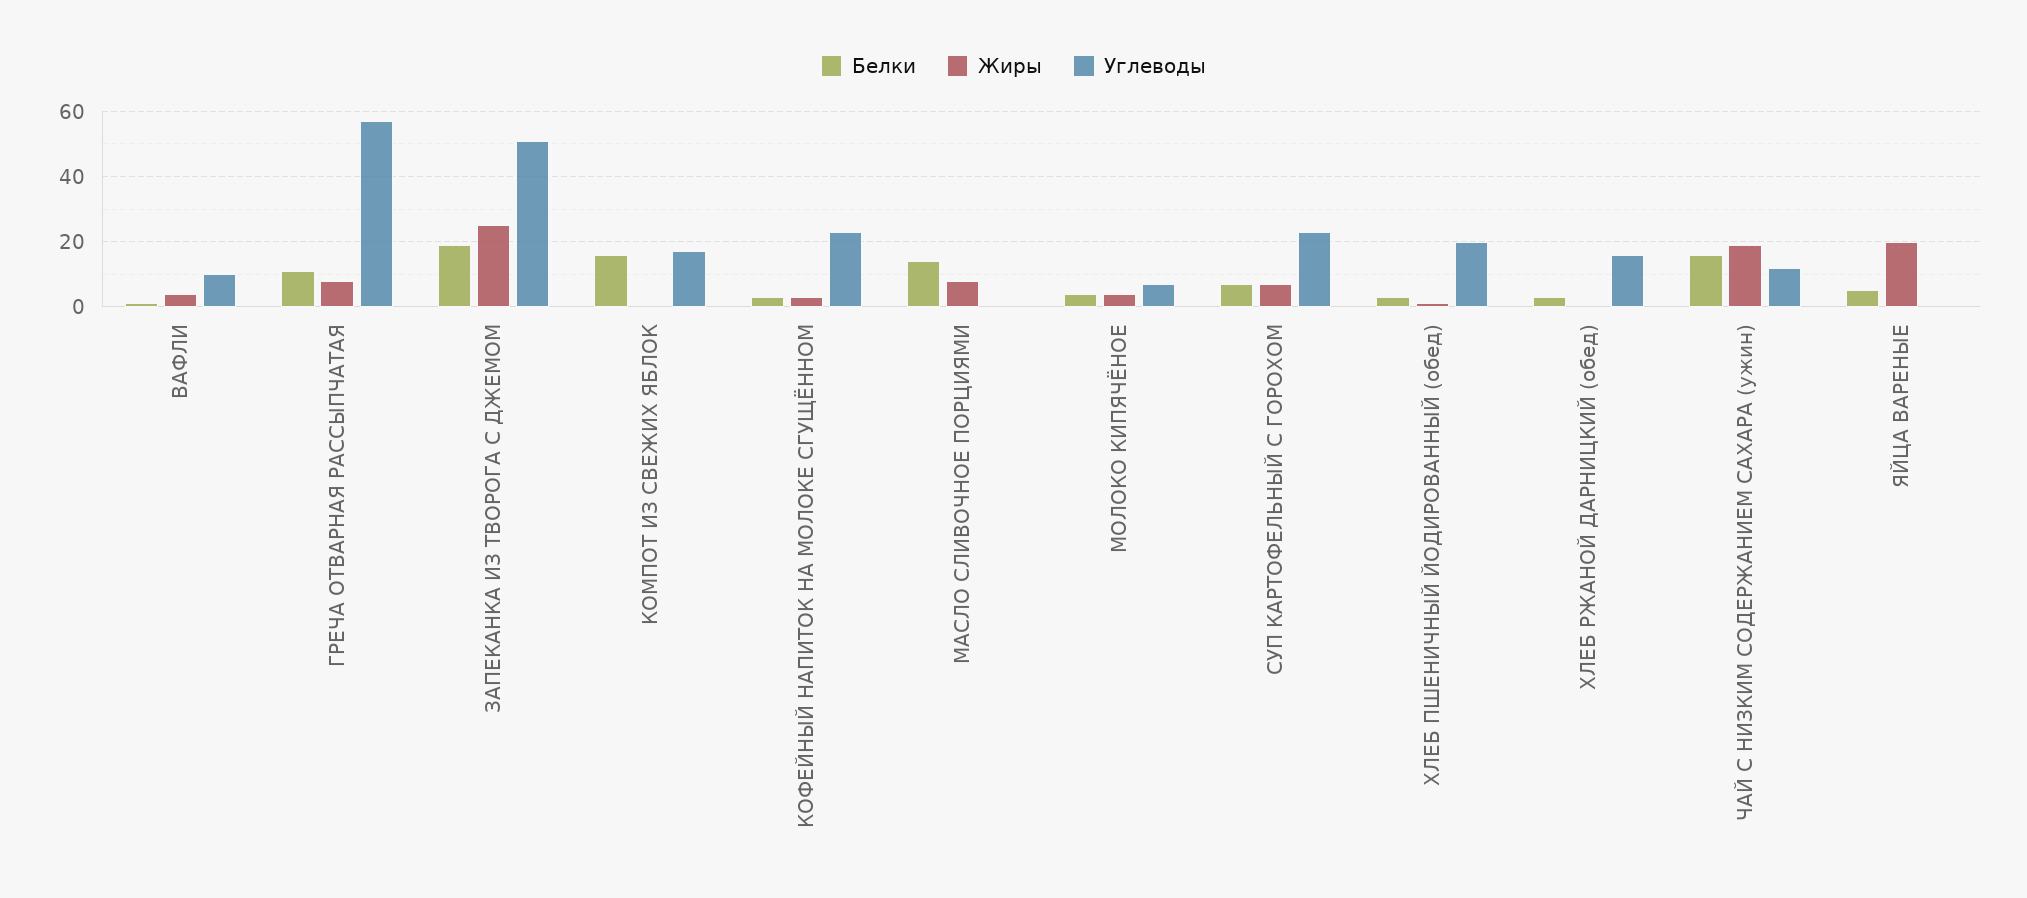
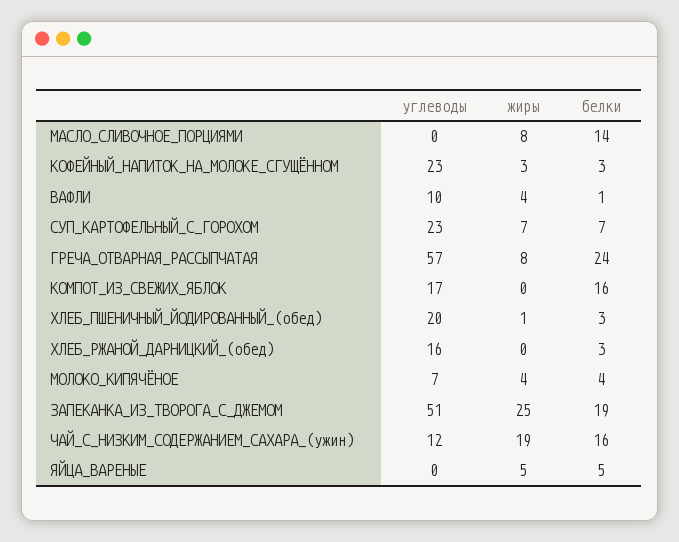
Белки, ГРЕЧА ОТВАРНАЯ РАССЫПЧАТАЯ: 10 -> 24
Жиры, ЯЙЦА ВАРЕНЫЕ: 20 -> 5

